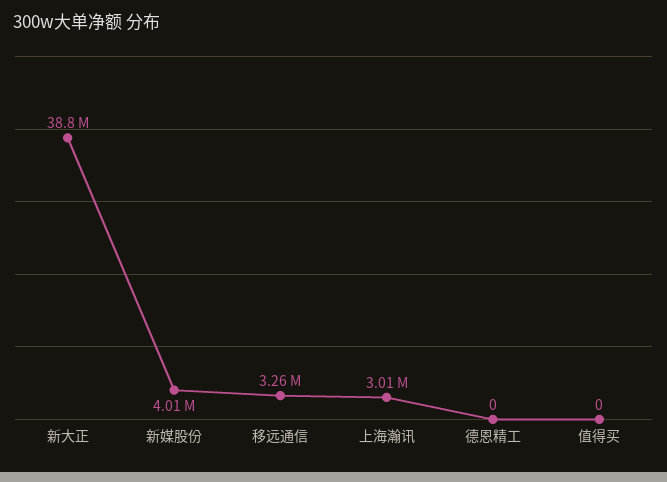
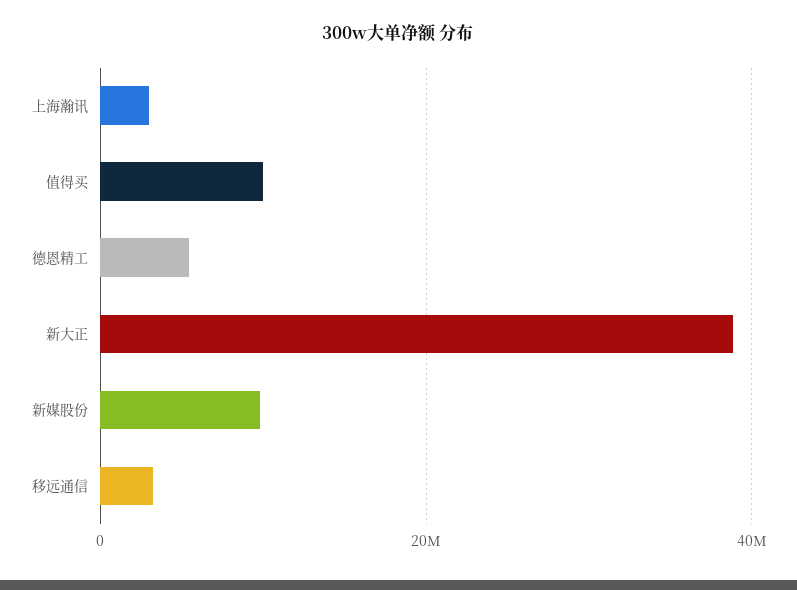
新媒股份: 4010000 -> 10000000
德恩精工: 0 -> 6000000
值得买: 0 -> 10000000

